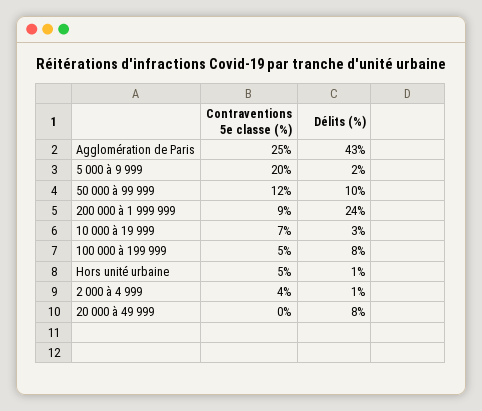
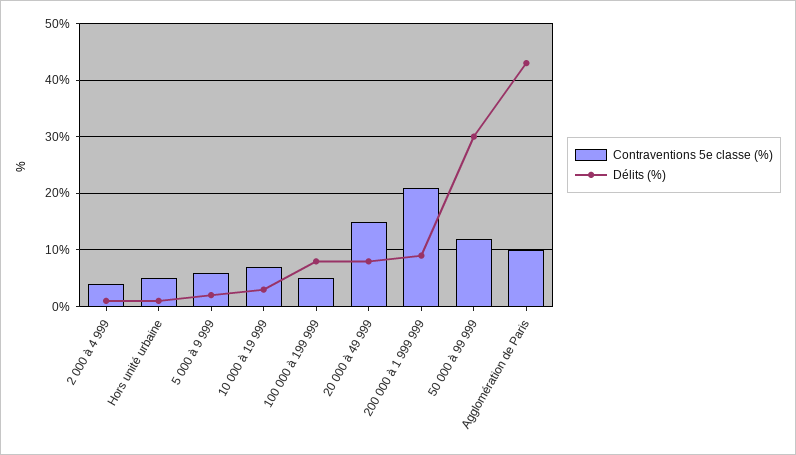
Contraventions 5e classe (%), Agglomération de Paris: 25 -> 10
Contraventions 5e classe (%), 5 000 à 9 999: 20 -> 5
Délits (%), 50 000 à 99 999: 10 -> 30
Contraventions 5e classe (%), 200 000 à 1 999 999: 9 -> 20
Délits (%), 200 000 à 1 999 999: 24 -> 10
Contraventions 5e classe (%), 20 000 à 49 999: 0 -> 15

